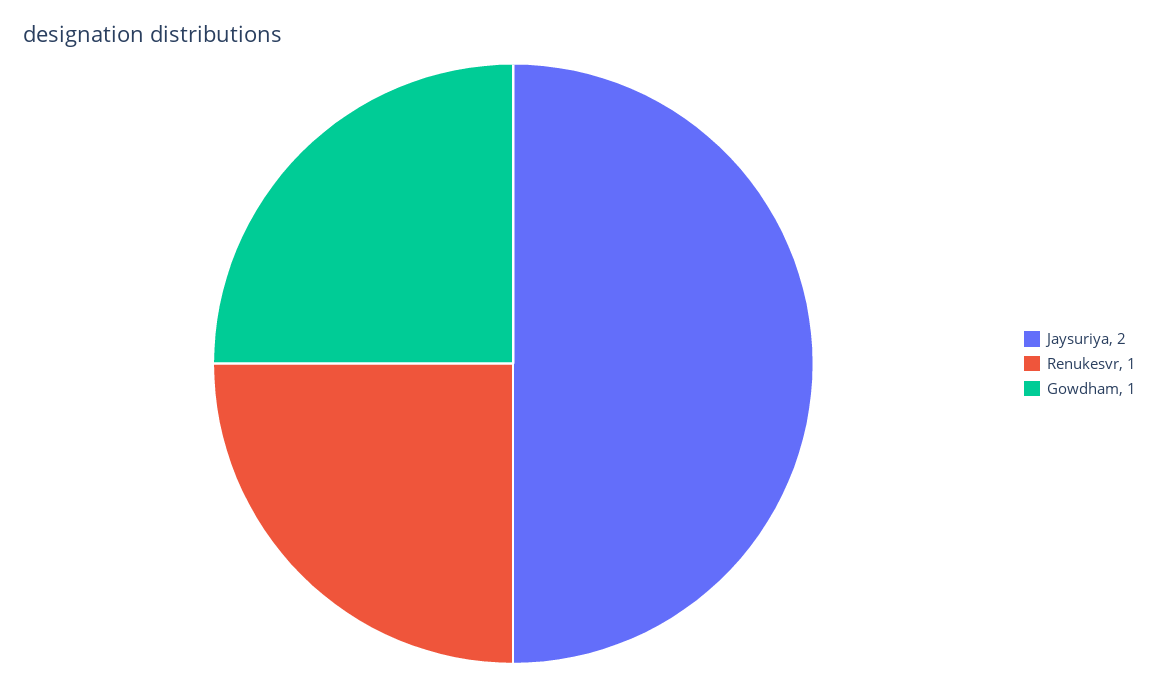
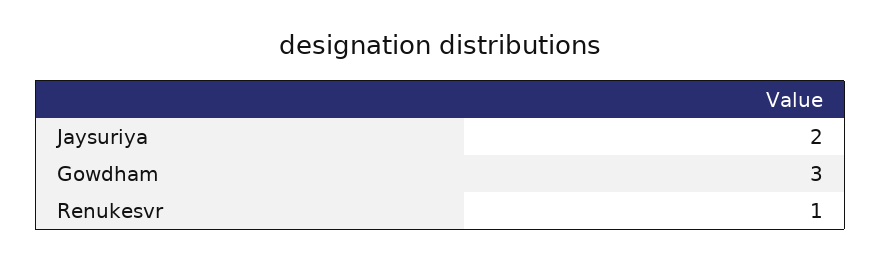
Gowdham: 1 -> 3

